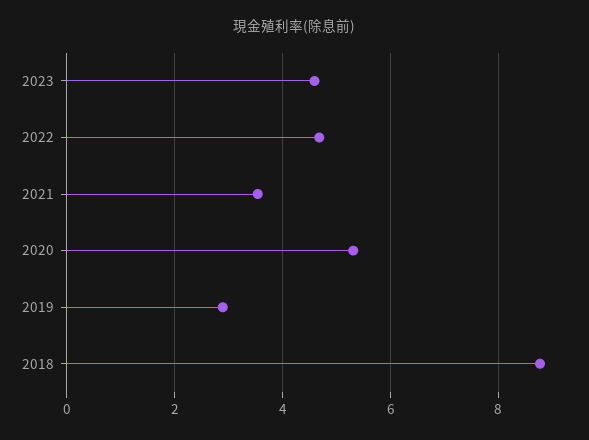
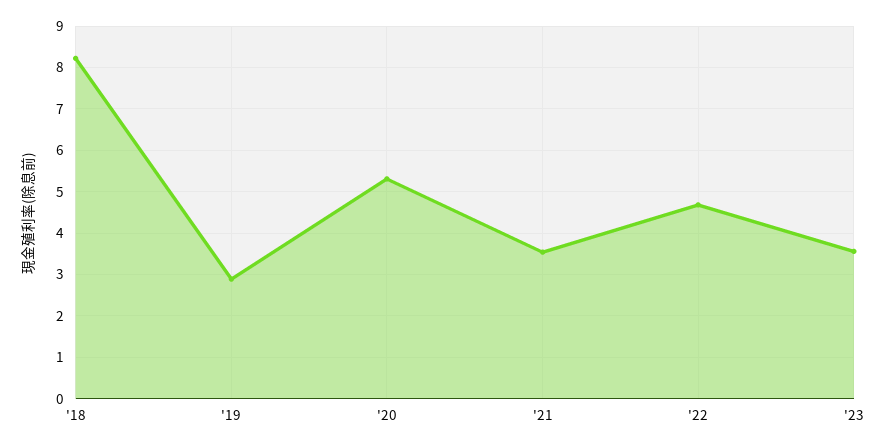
2023: 4.6 -> 3.6
2018: 8.8 -> 8.2

